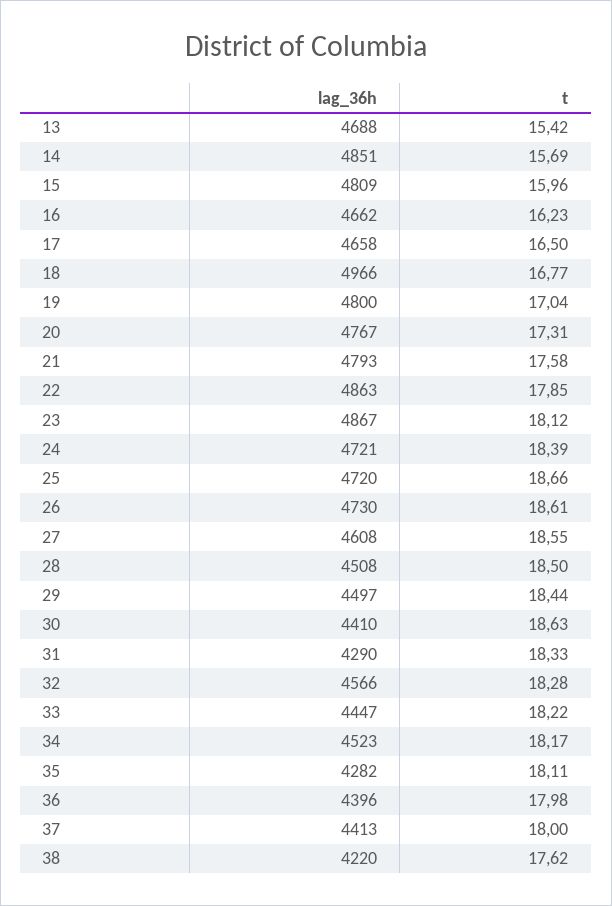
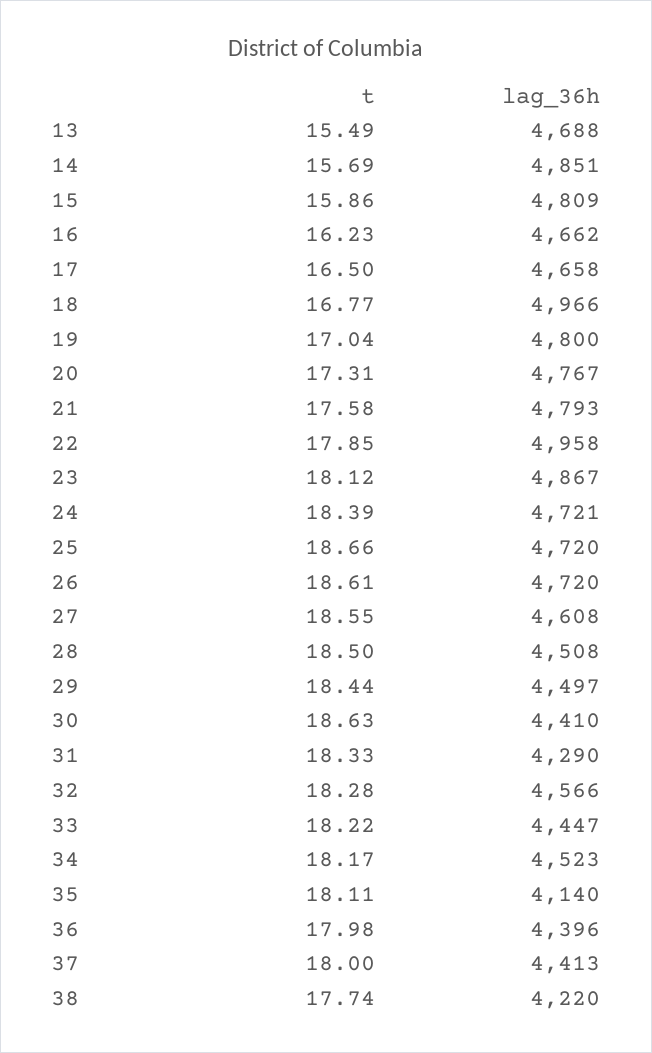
t, 13: 15.42 -> 15.49
t, 15: 15.96 -> 15.86
lag_36h, 22: 4863 -> 4958
lag_36h, 26: 4730 -> 4720
lag_36h, 35: 4282 -> 4140
t, 38: 17.62 -> 17.74

